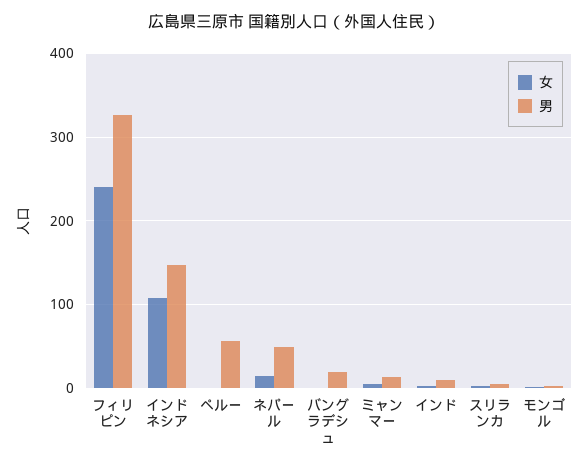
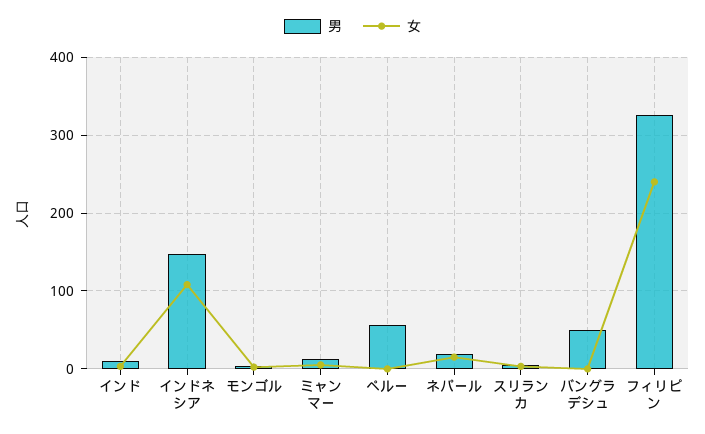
男, ネパール: 50 -> 20
男, バングラデシュ: 20 -> 50

